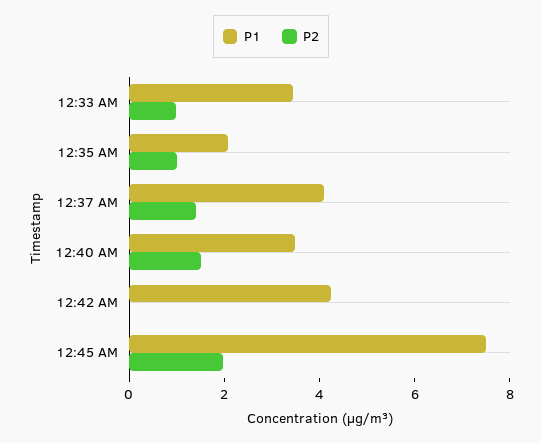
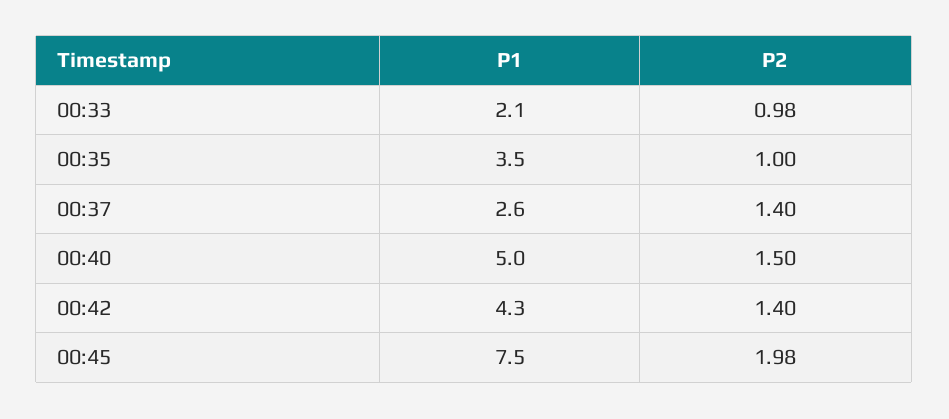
P1, 12:33 AM: 3.5 -> 2.1
P1, 12:35 AM: 2 -> 3.5
P1, 12:37 AM: 4 -> 2.6
P1, 12:40 AM: 3.5 -> 5
P2, 12:42 AM: 0 -> 1.4

